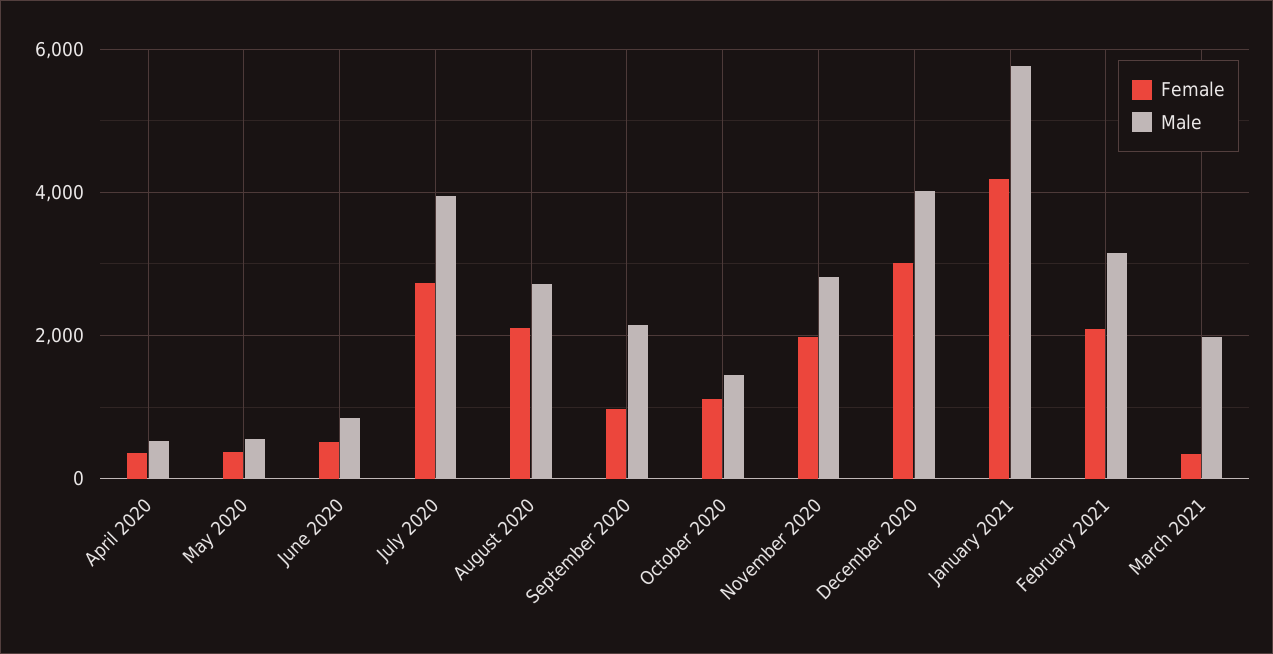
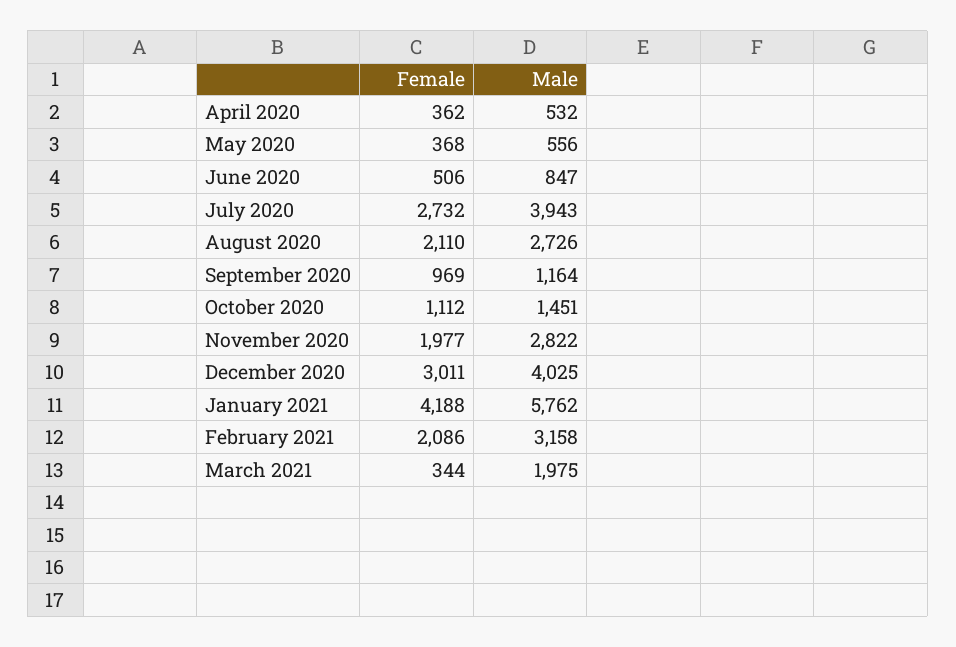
Male, September 2020: 2200 -> 1164

